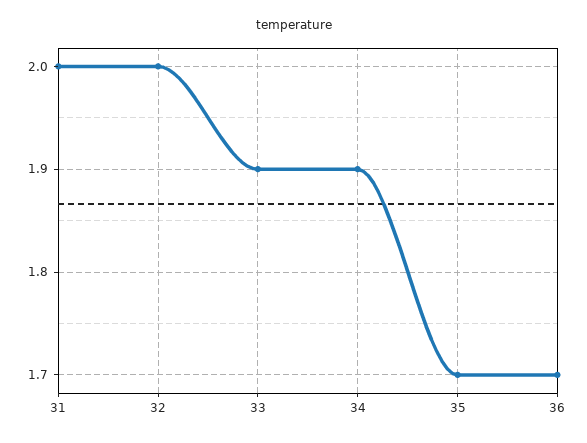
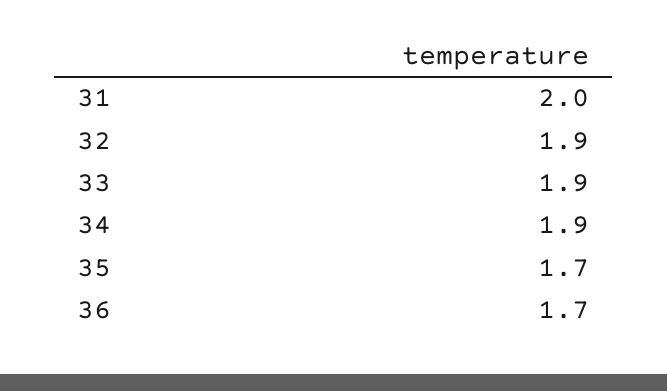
32: 2 -> 1.9

